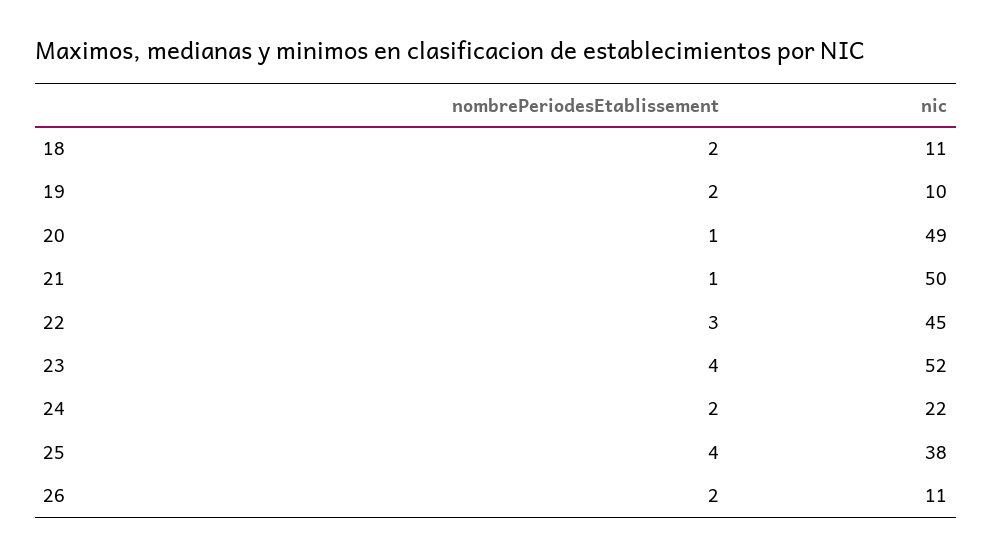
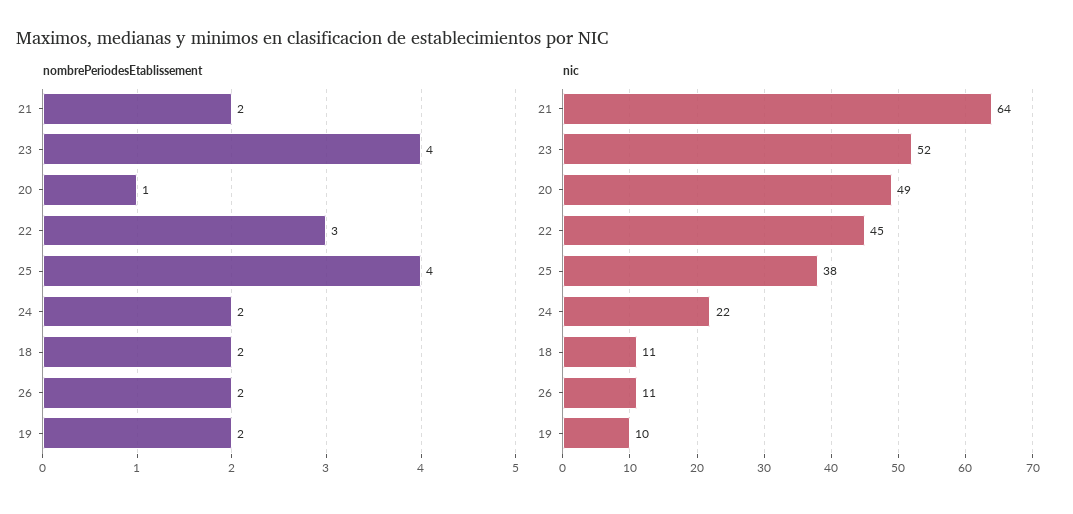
nombrePeriodesEtablissement, 21: 1 -> 2
nic, 21: 50 -> 64

